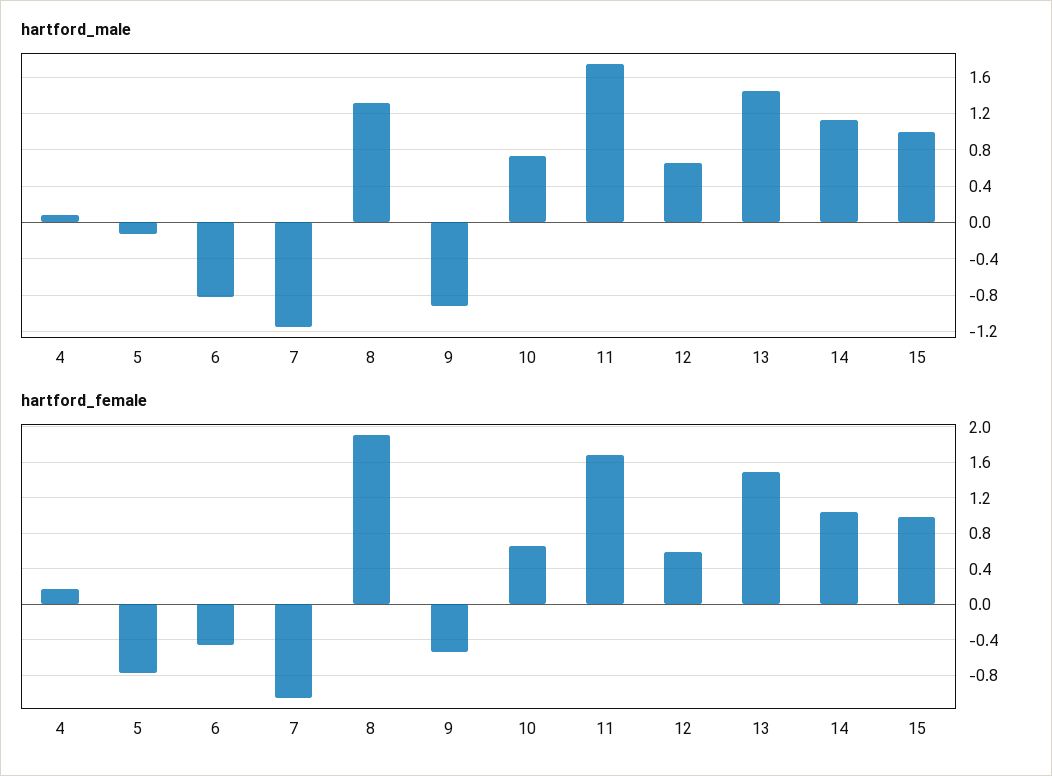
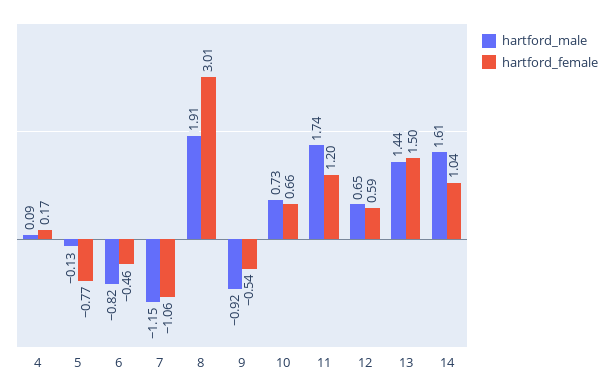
hartford_male, 8: 1.3 -> 1.91
hartford_male, 14: 1.1 -> 1.61
hartford_male, 15: 1 -> none
hartford_female, 8: 1.9 -> 3.01
hartford_female, 11: 1.7 -> 1.2
hartford_female, 15: 1 -> none

